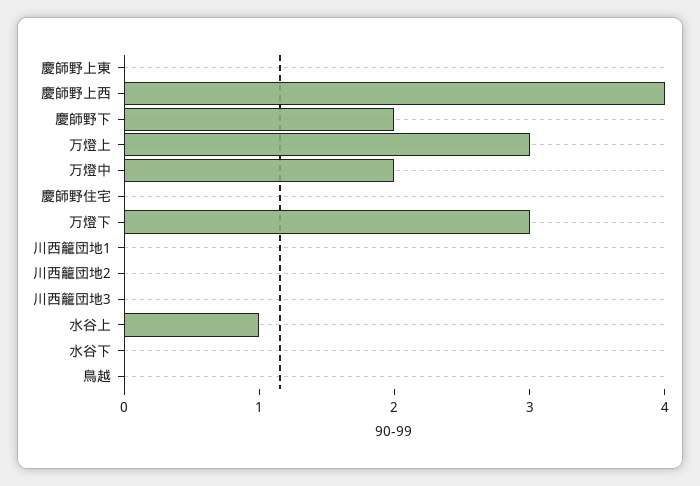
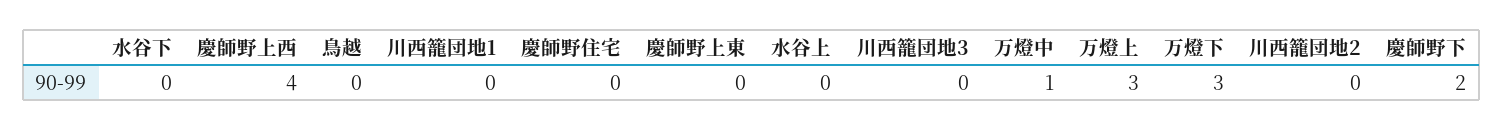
万燈中: 2 -> 1
水谷上: 1 -> 0

